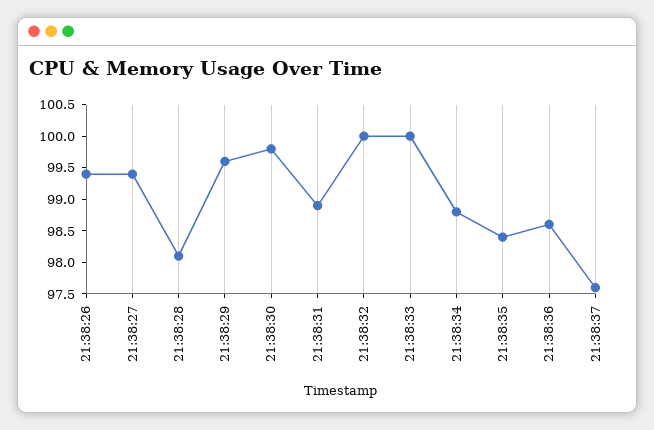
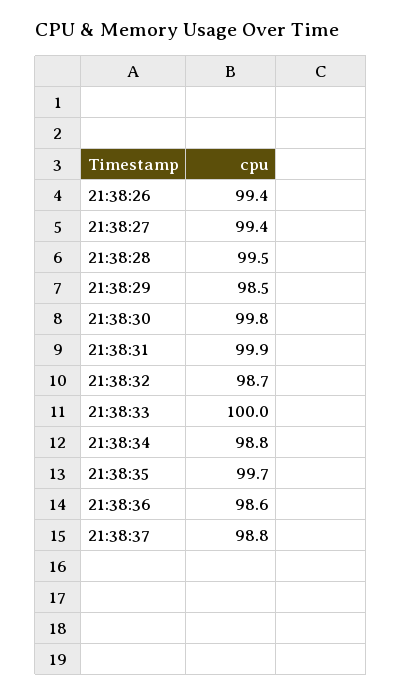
21:38:28: 98 -> 99.5
21:38:29: 99.5 -> 98.5
21:38:31: 99 -> 99.9
21:38:32: 100 -> 98.7
21:38:35: 98.5 -> 99.7
21:38:37: 97.5 -> 98.8

